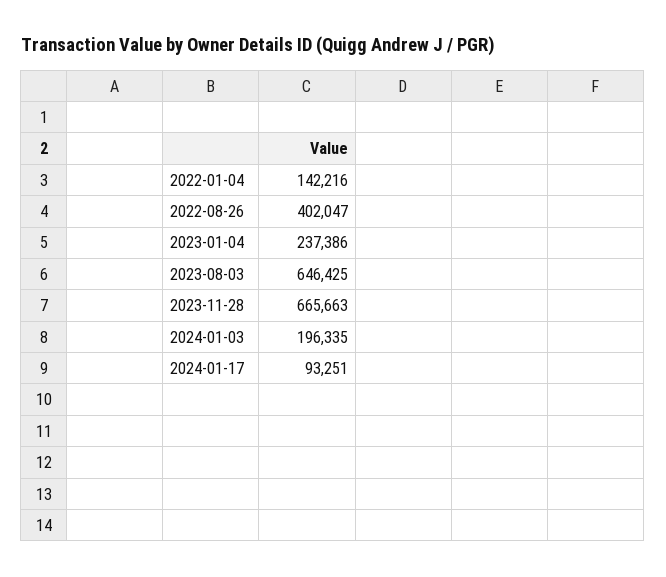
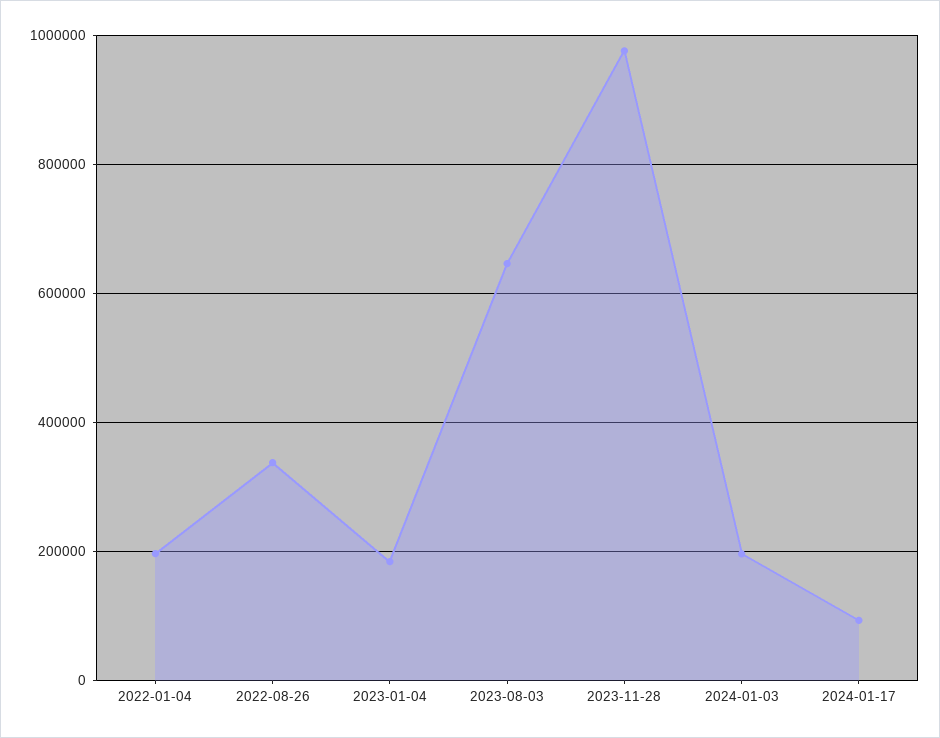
2022-01-04: 142216 -> 200000
2022-08-26: 402047 -> 340000
2023-01-04: 237386 -> 180000
2023-11-28: 665663 -> 980000

